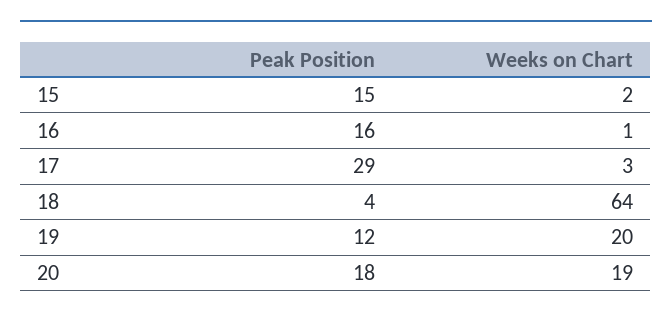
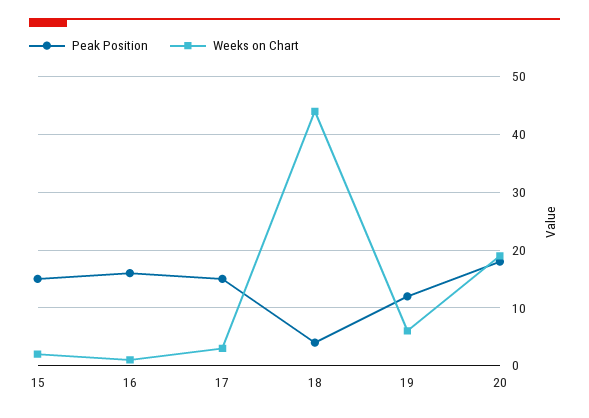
Peak Position, 17: 29 -> 15
Weeks on Chart, 18: 64 -> 45
Weeks on Chart, 19: 20 -> 5

